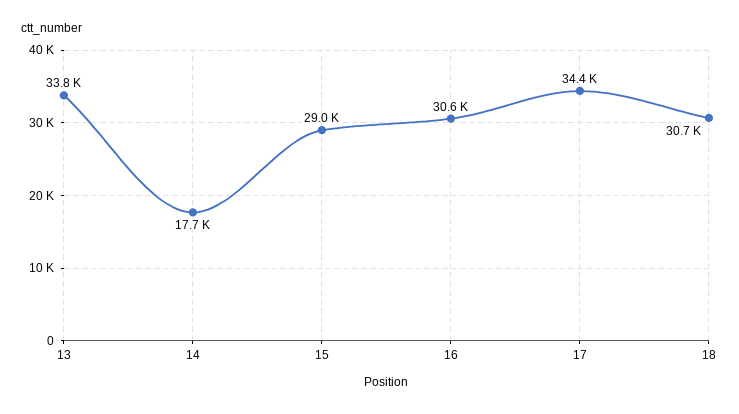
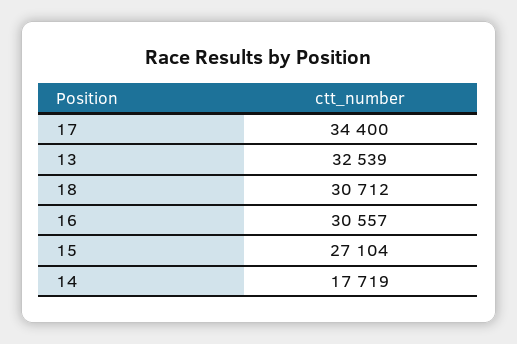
13: 33800 -> 32539
15: 29000 -> 27104

